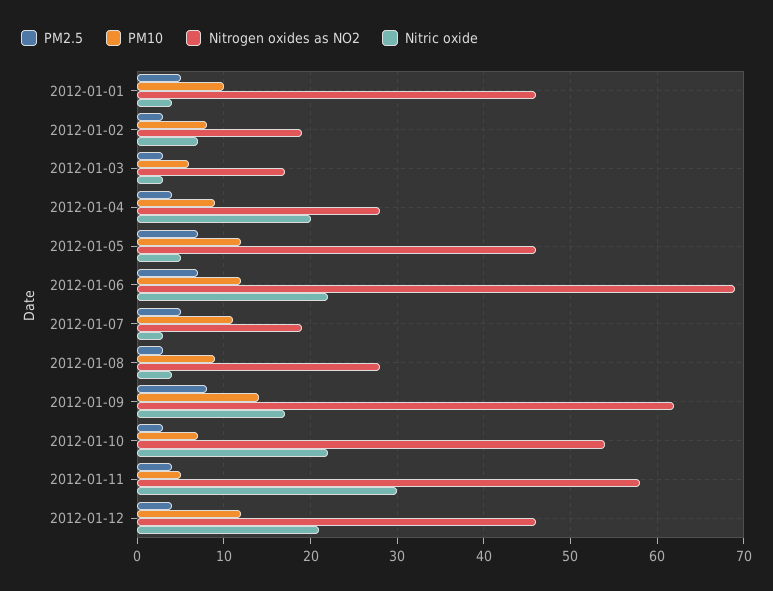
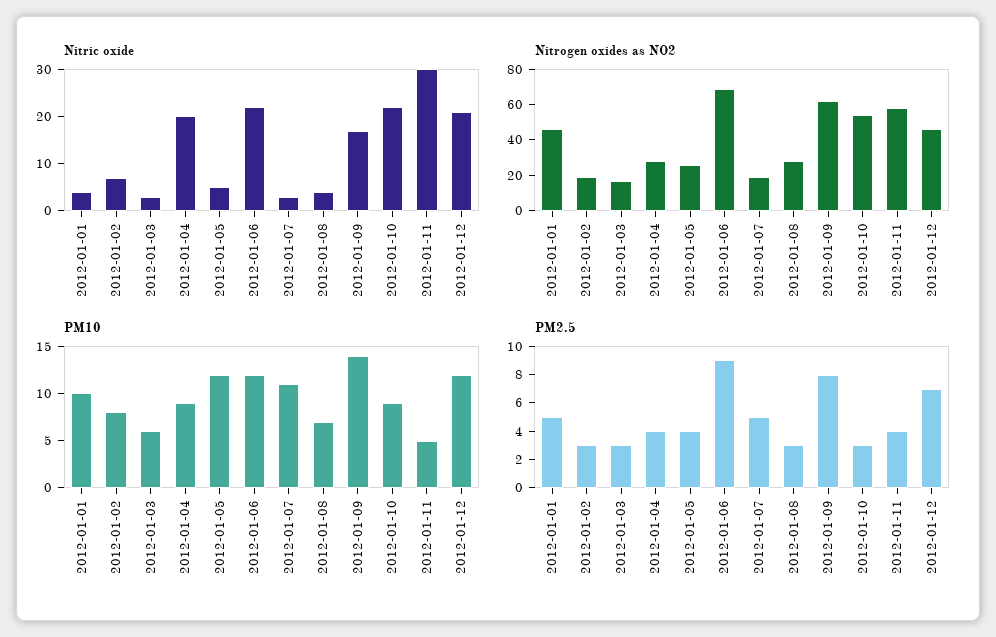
PM2.5, 2012-01-05: 7 -> 4
Nitrogen oxides as NO2, 2012-01-05: 46 -> 25
PM2.5, 2012-01-06: 7 -> 9
PM10, 2012-01-08: 9 -> 7
PM10, 2012-01-10: 7 -> 9
PM2.5, 2012-01-12: 4 -> 7

